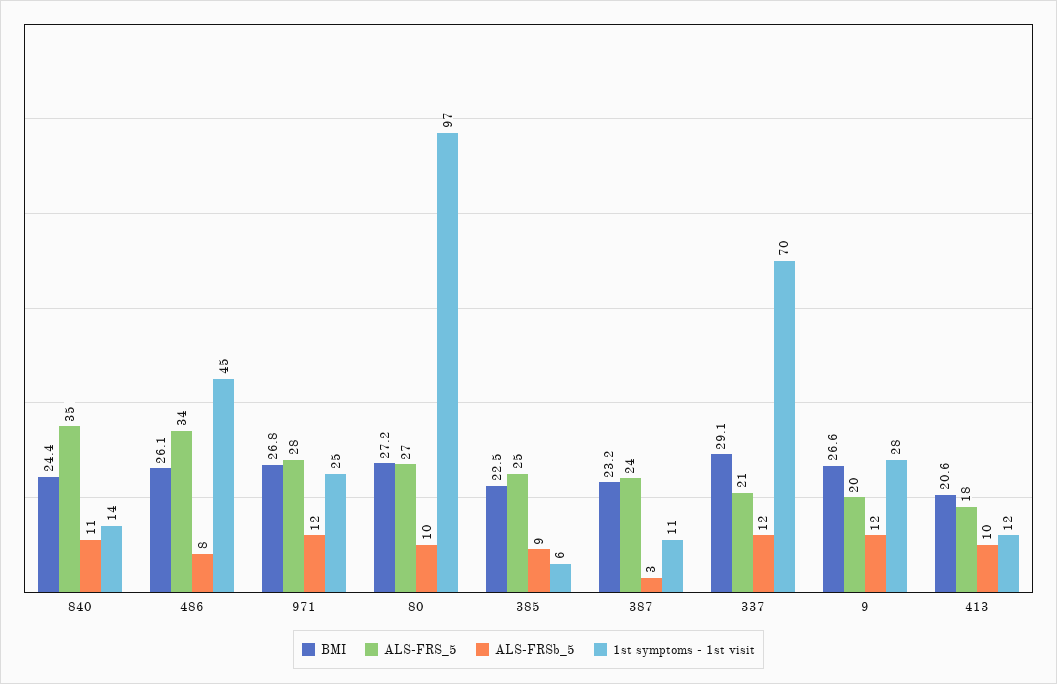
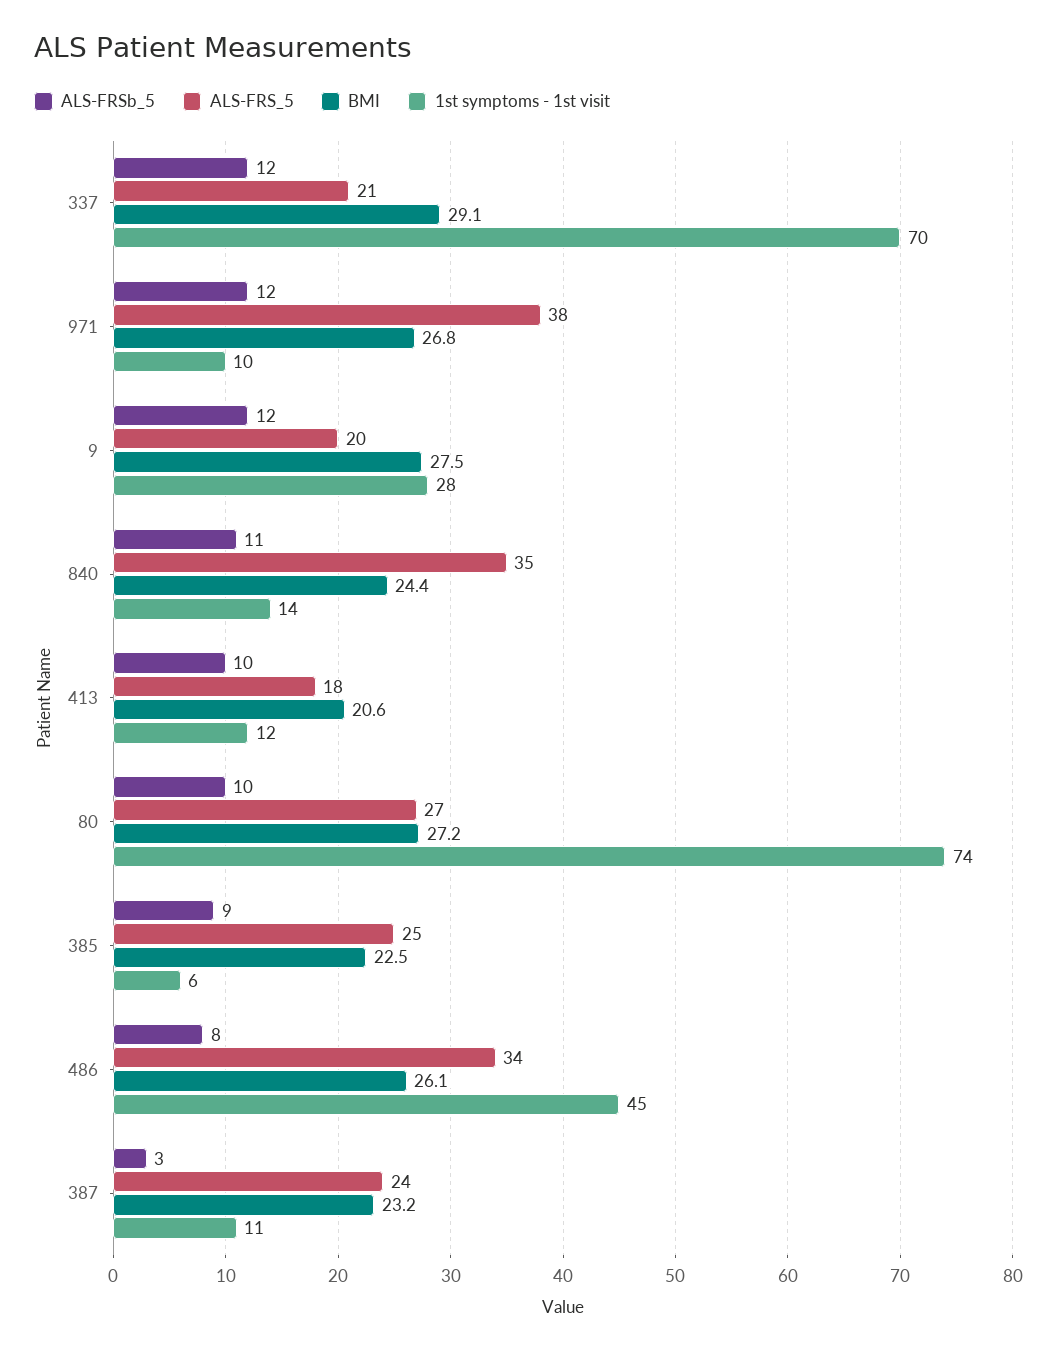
ALS-FRS_5, 971: 28 -> 38
1st symptoms - 1st visit, 971: 25 -> 10
1st symptoms - 1st visit, 80: 97 -> 74
BMI, 9: 26.6 -> 27.5

